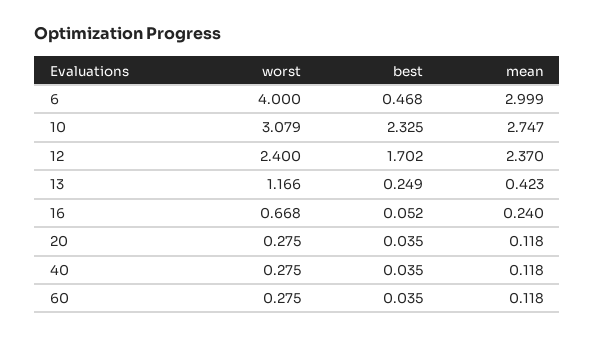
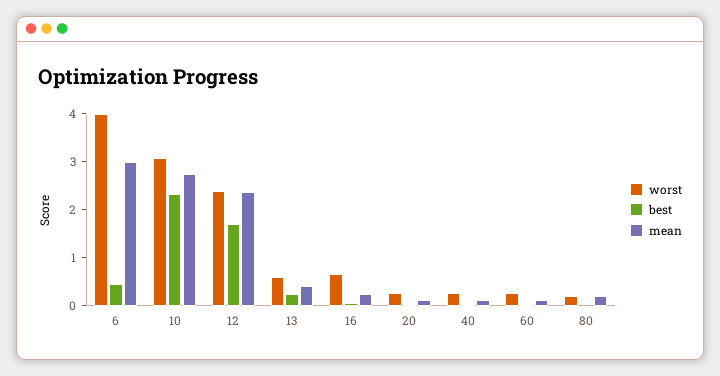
worst, 13: 1.166 -> 0.6
worst, 80: none -> 0.2
best, 80: none -> 0
mean, 80: none -> 0.2

